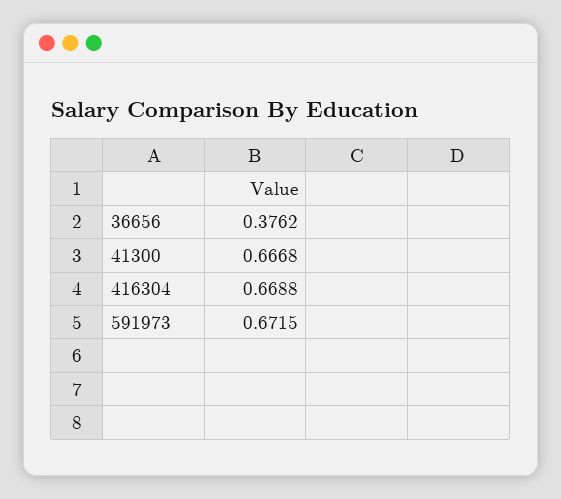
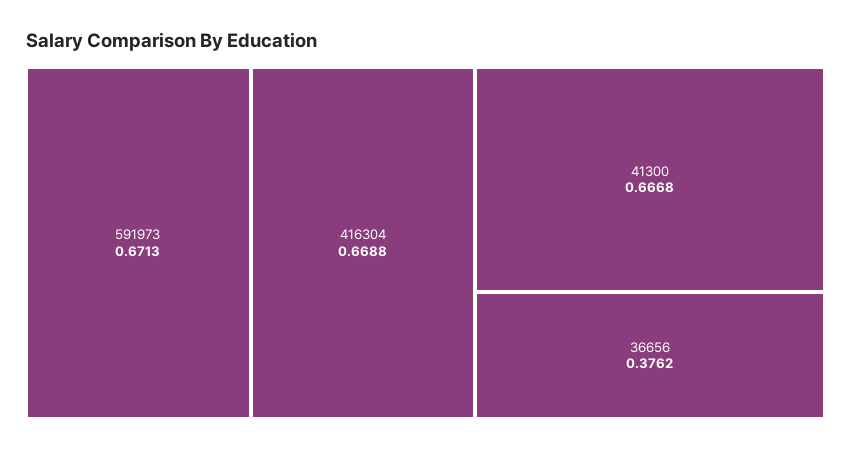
591973: 0.6715 -> 0.6713

